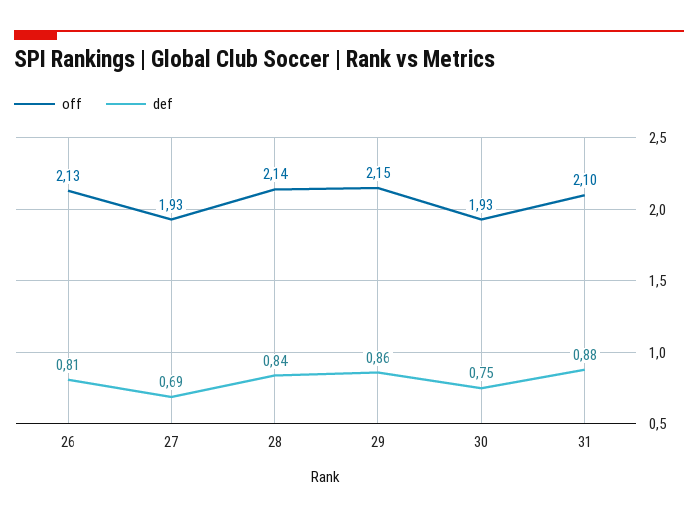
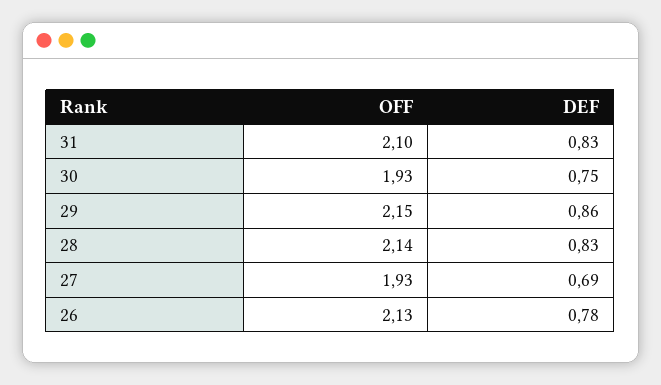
def, 26: 0.81 -> 0.78
def, 28: 0.84 -> 0.83
def, 31: 0.88 -> 0.83

